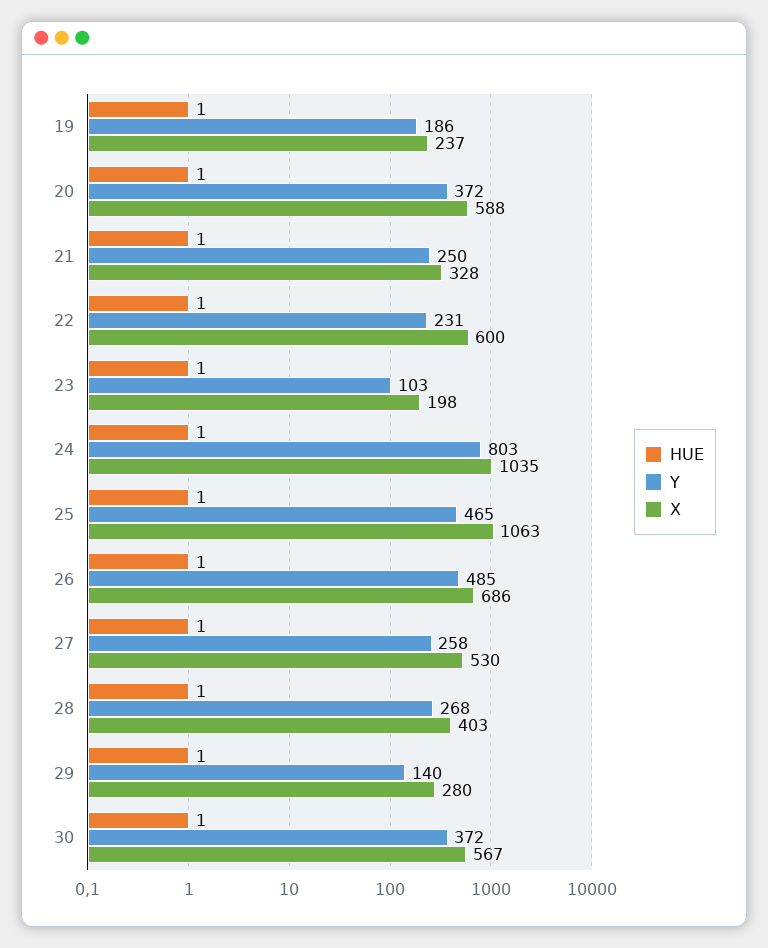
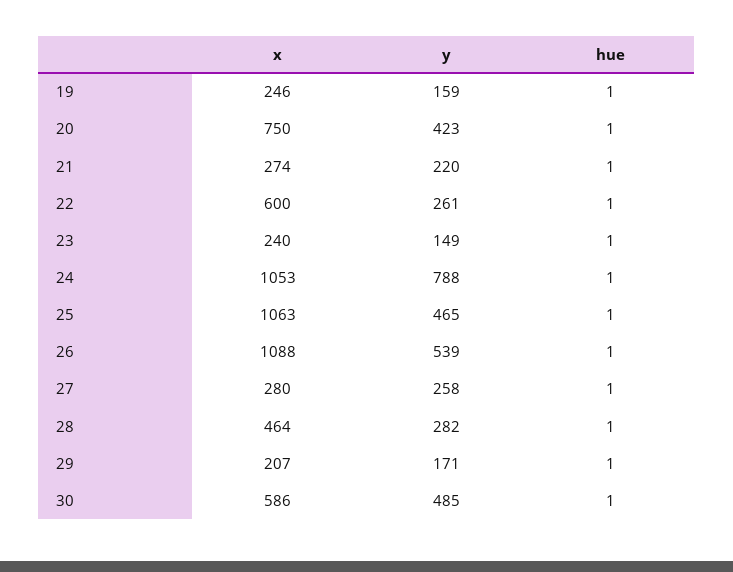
Y, 19: 186 -> 159
X, 19: 237 -> 246
Y, 20: 372 -> 423
X, 20: 588 -> 750
Y, 21: 250 -> 220
X, 21: 328 -> 274
Y, 22: 231 -> 261
Y, 23: 103 -> 149
X, 23: 198 -> 240
Y, 24: 803 -> 788
X, 24: 1035 -> 1053
Y, 26: 485 -> 539
X, 26: 686 -> 1088
X, 27: 530 -> 280
Y, 28: 268 -> 282
X, 28: 403 -> 464
Y, 29: 140 -> 171
X, 29: 280 -> 207
Y, 30: 372 -> 485
X, 30: 567 -> 586

